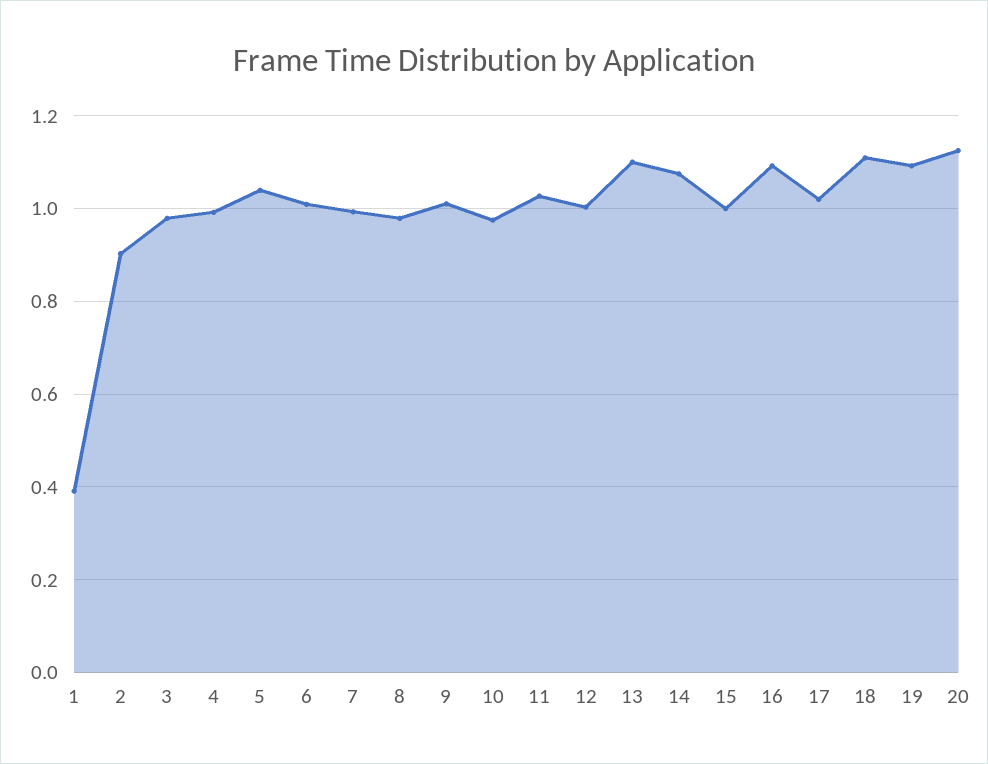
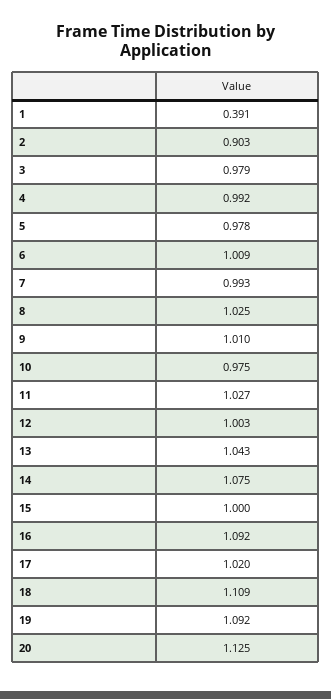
5: 1.04 -> 0.978
8: 0.98 -> 1.025
13: 1.1 -> 1.043

